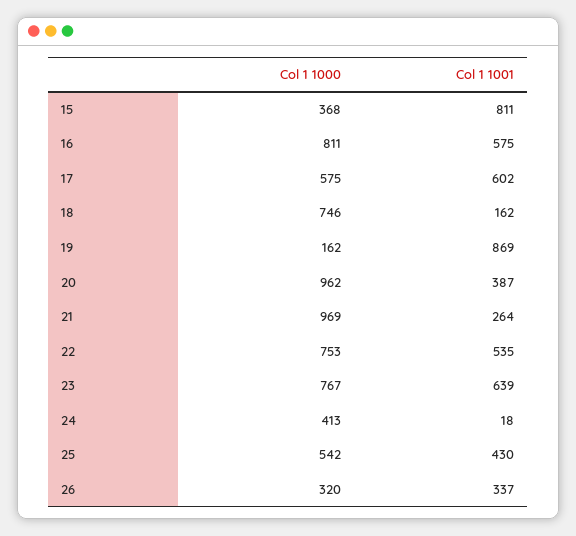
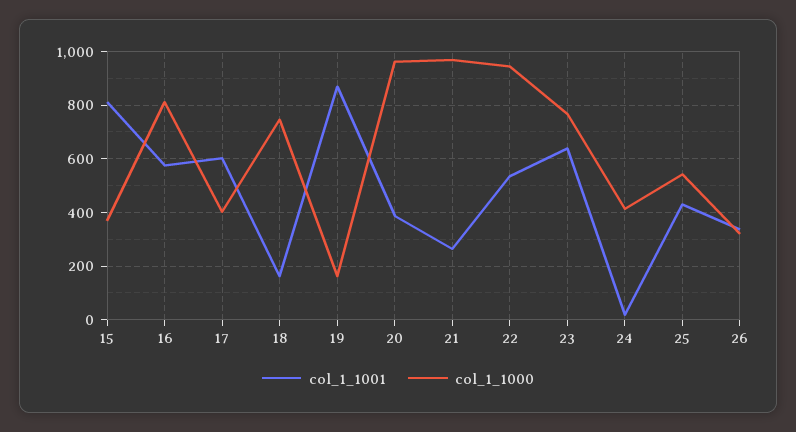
Col 1 1000, 17: 575 -> 400
Col 1 1000, 22: 753 -> 950

